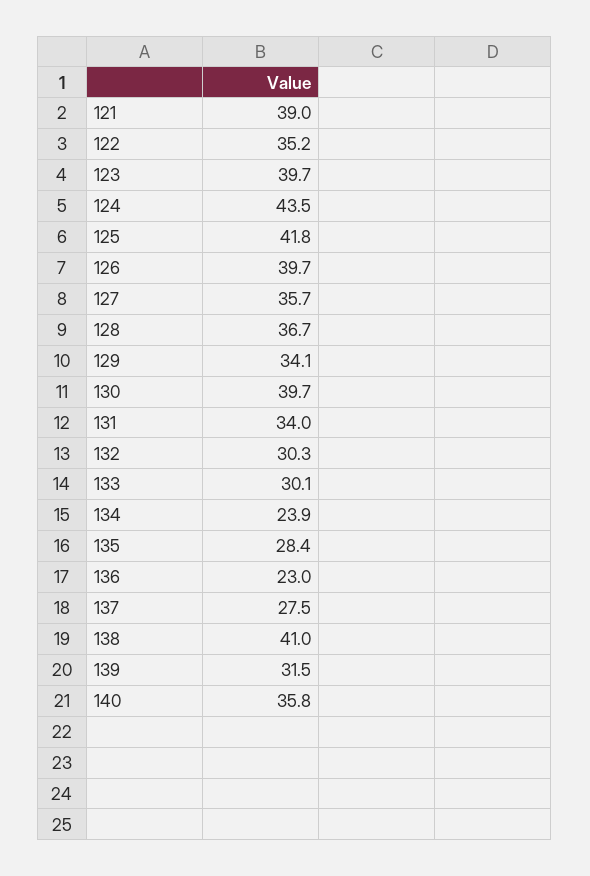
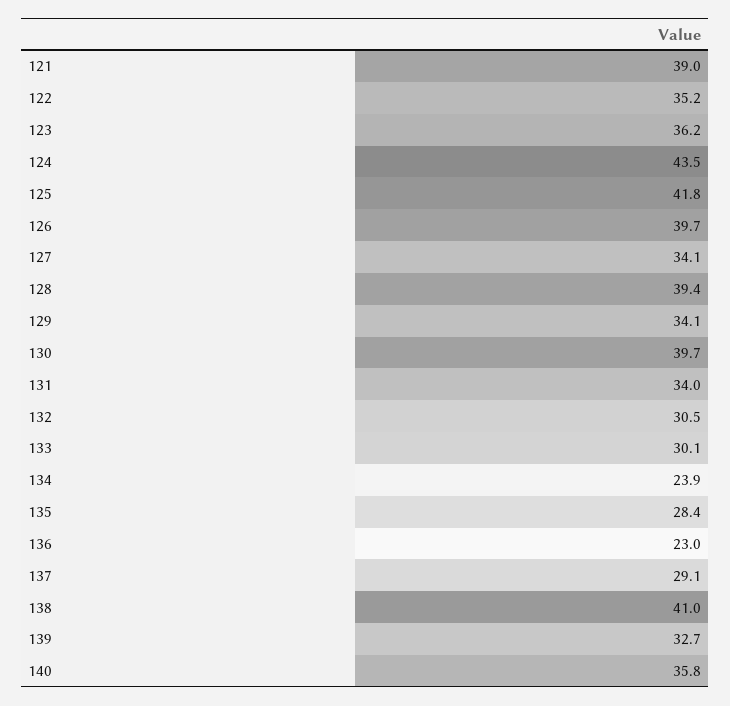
123: 39.7 -> 36.2
127: 35.7 -> 34.1
128: 36.7 -> 39.4
132: 30.3 -> 30.5
137: 27.5 -> 29.1
139: 31.5 -> 32.7

